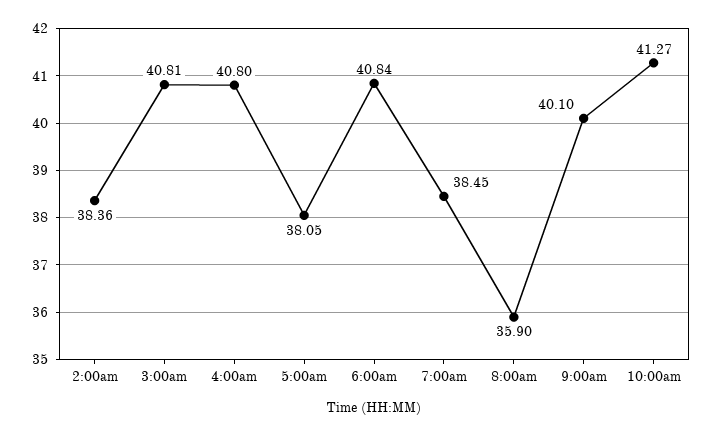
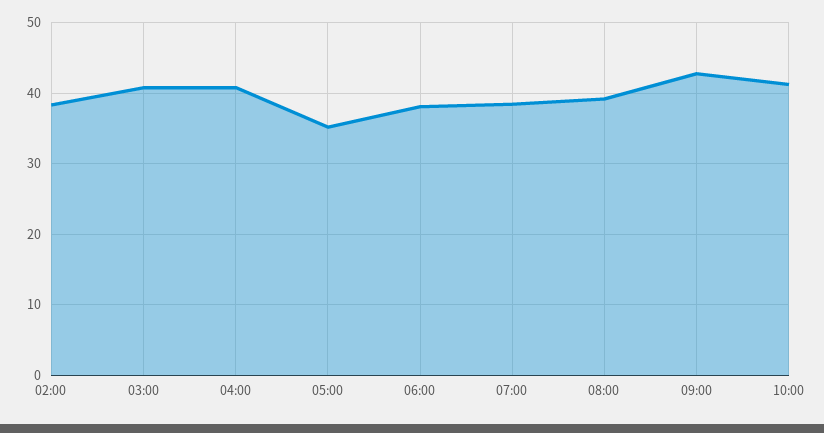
5:00am: 38.05 -> 35
6:00am: 40.84 -> 38
8:00am: 35.9 -> 39
9:00am: 40.1 -> 43

